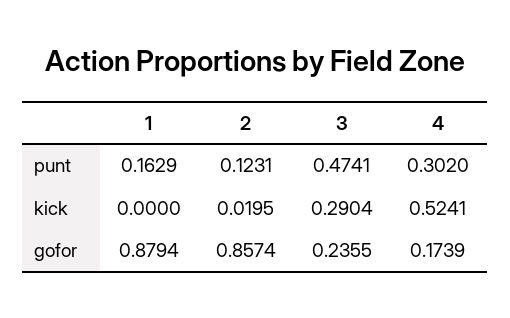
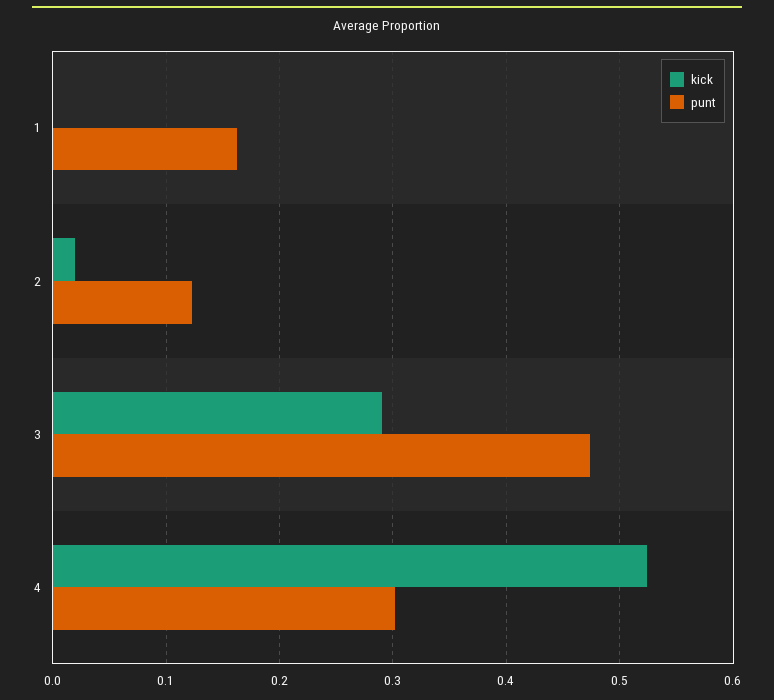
gofor, 1: 0.8794 -> none
gofor, 2: 0.8574 -> none
gofor, 3: 0.2355 -> none
gofor, 4: 0.1739 -> none

